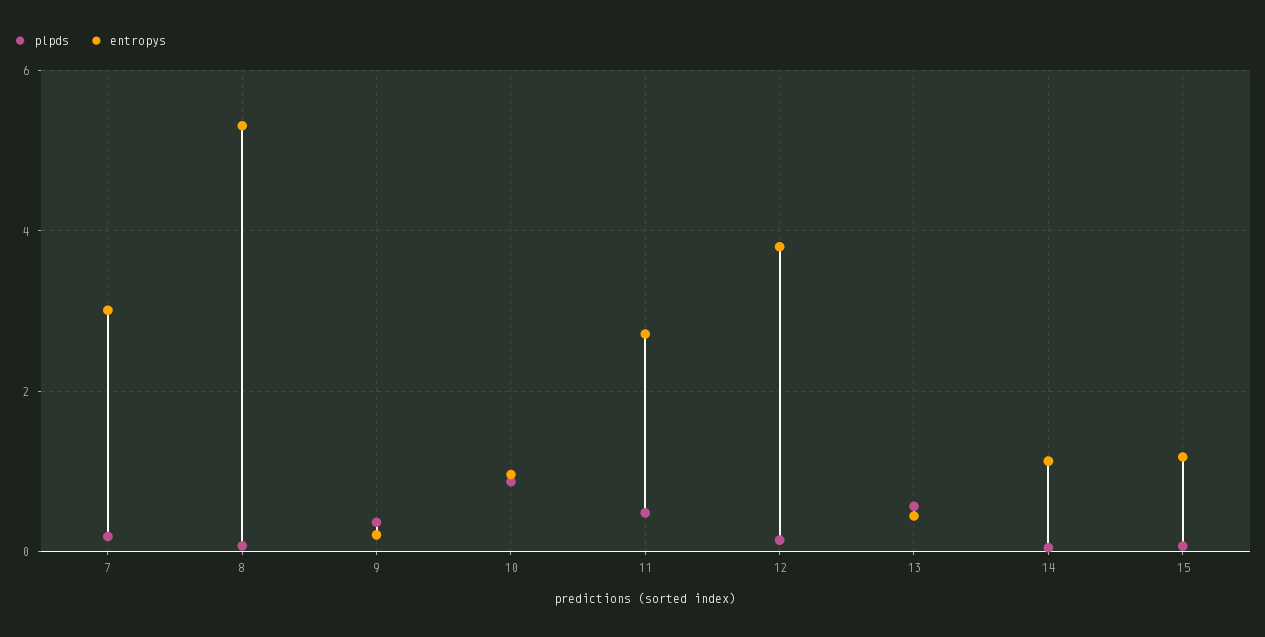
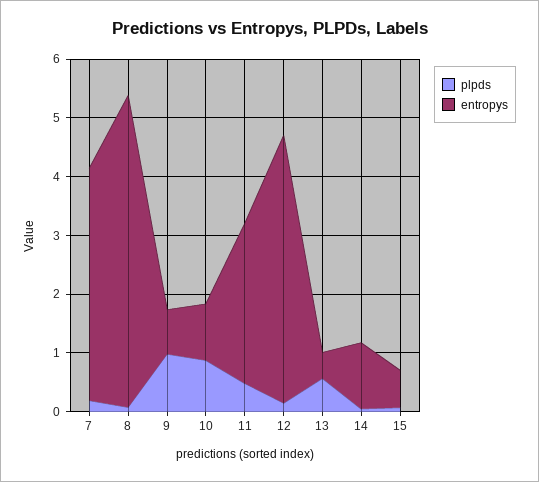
entropys, 7: 3 -> 4
plpds, 9: 0.4 -> 1
entropys, 9: 0.2 -> 0.8
entropys, 12: 3.8 -> 4.6
entropys, 15: 1.2 -> 0.6

